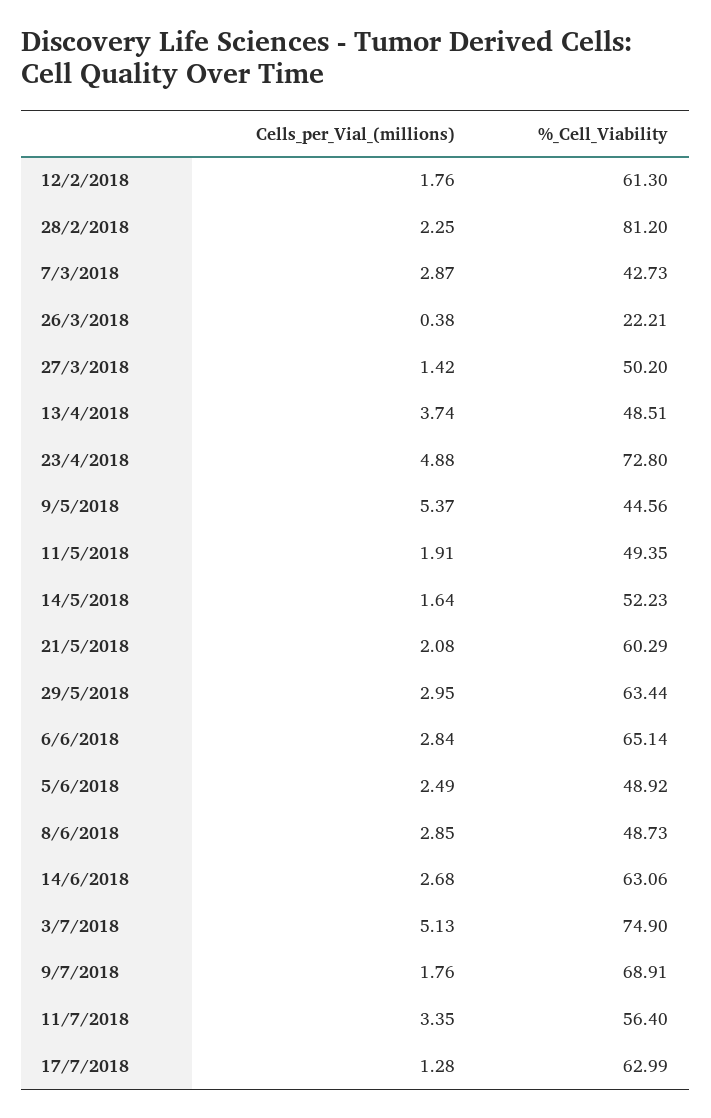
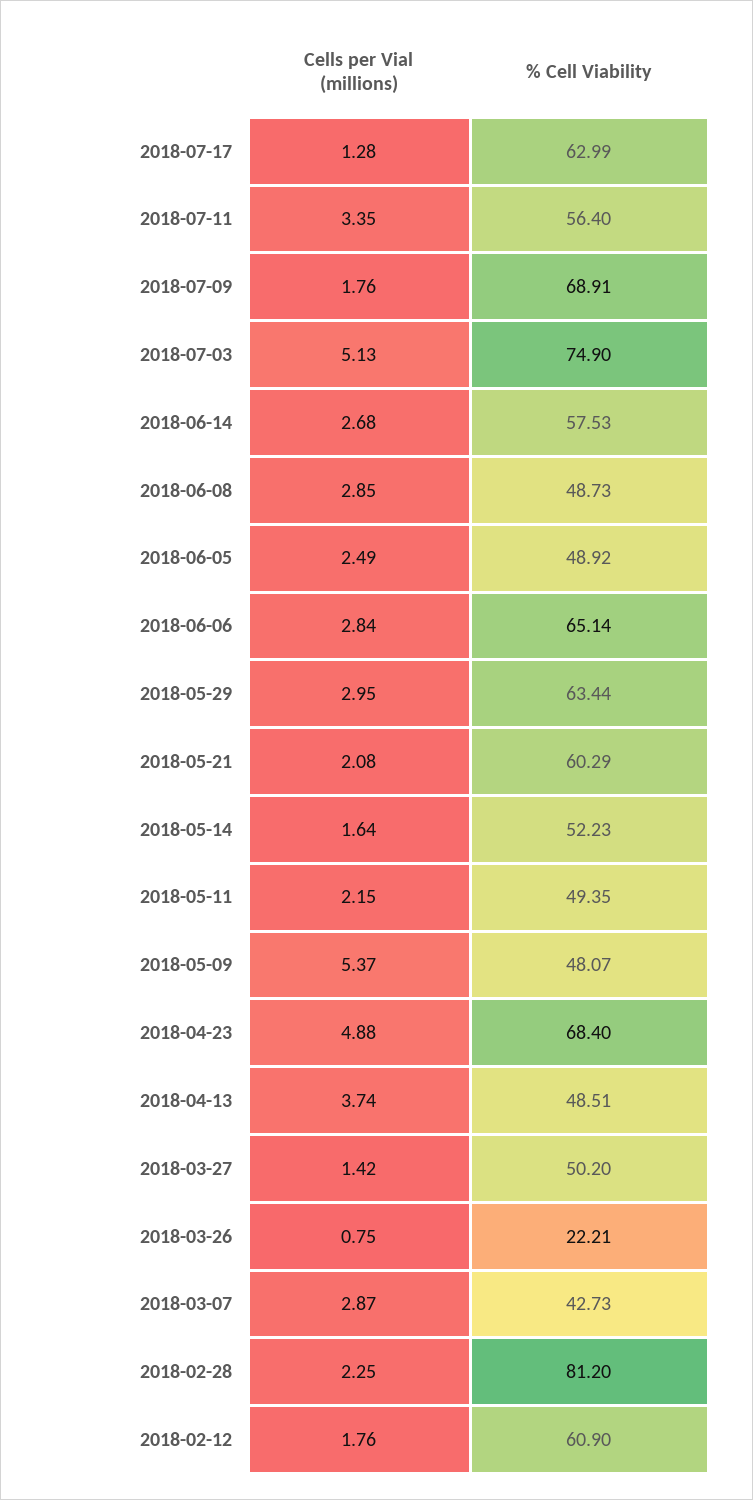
%_Cell_Viability, 12/2/2018: 61.3 -> 60.9
Cells_per_Vial_(millions), 26/3/2018: 0.38 -> 0.75
%_Cell_Viability, 23/4/2018: 72.8 -> 68.4
%_Cell_Viability, 9/5/2018: 44.56 -> 48.07
Cells_per_Vial_(millions), 11/5/2018: 1.91 -> 2.15
%_Cell_Viability, 14/6/2018: 63.06 -> 57.53

